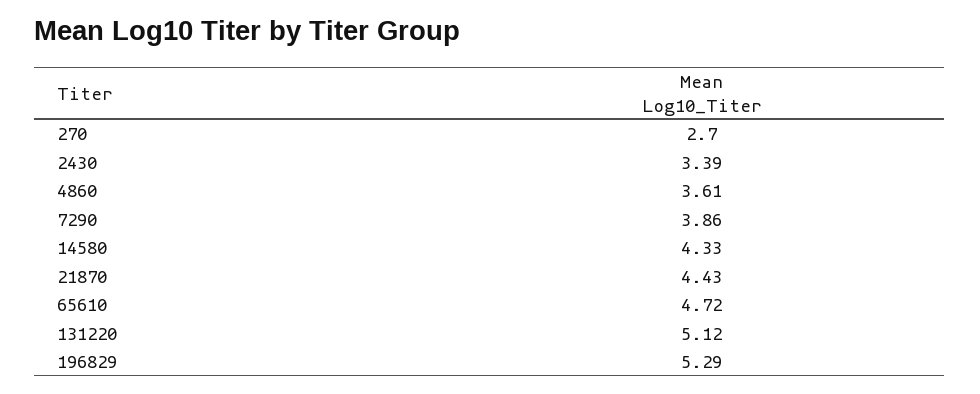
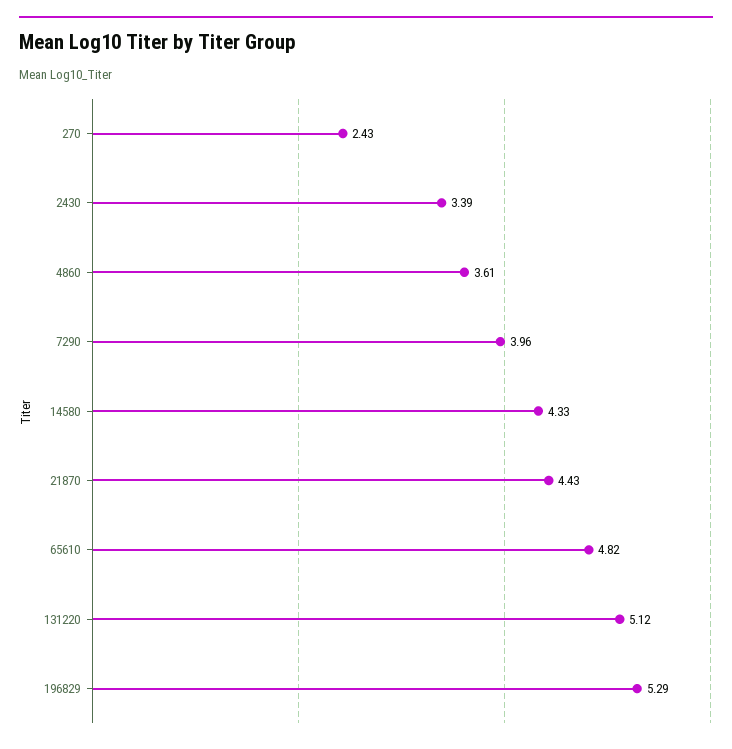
270: 2.7 -> 2.43
7290: 3.86 -> 3.96
65610: 4.72 -> 4.82

